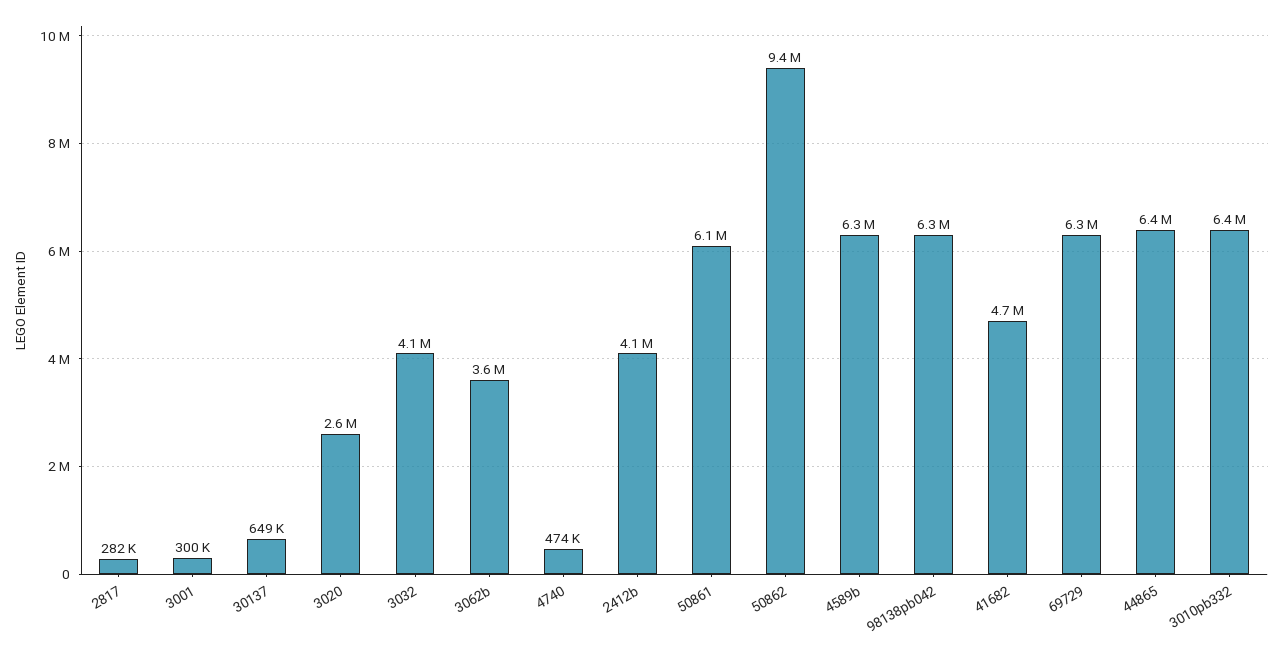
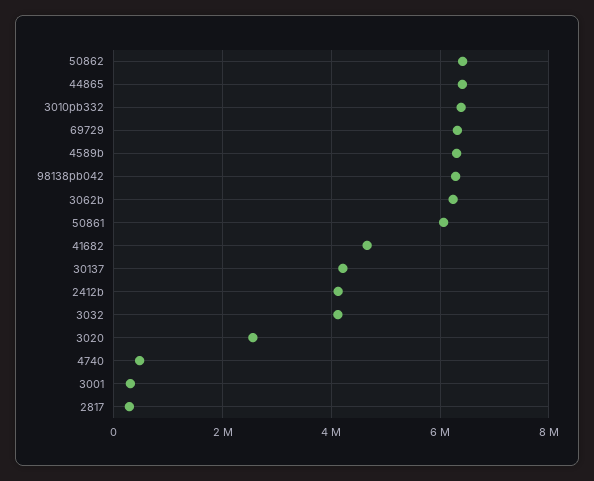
30137: 649000 -> 4200000
3062b: 3600000 -> 6200000
50862: 9400000 -> 6400000

